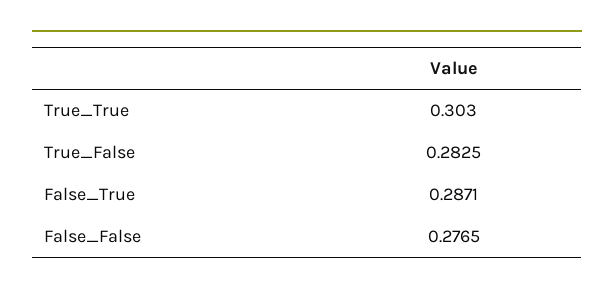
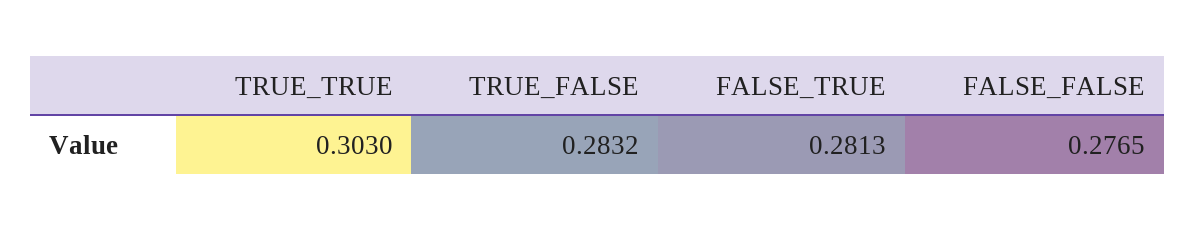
True_False: 0.2825 -> 0.2832
False_True: 0.2871 -> 0.2813

